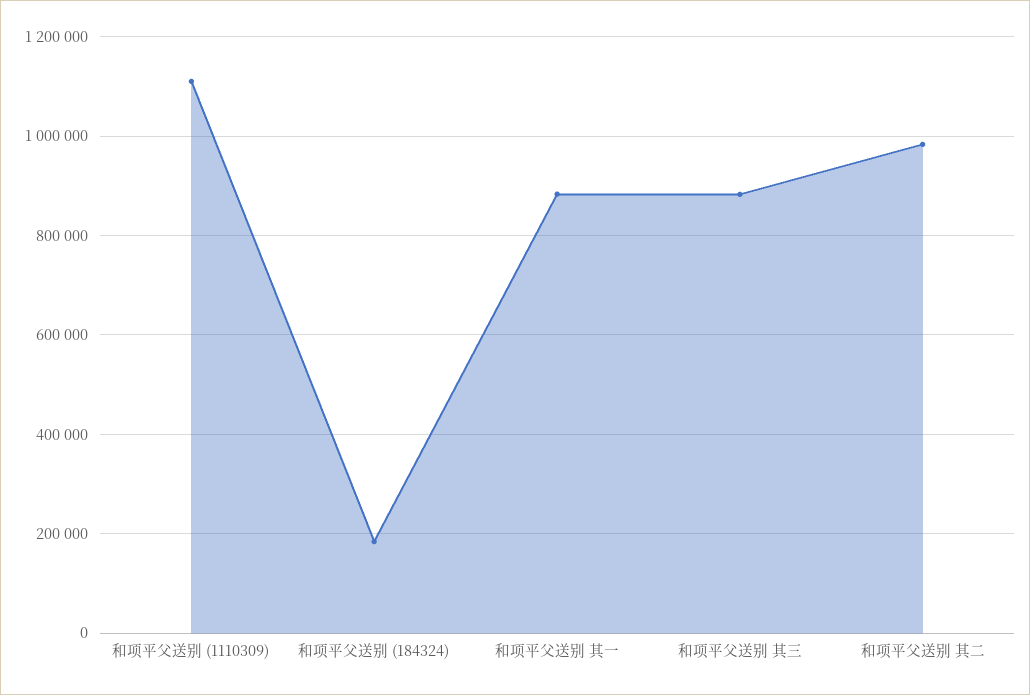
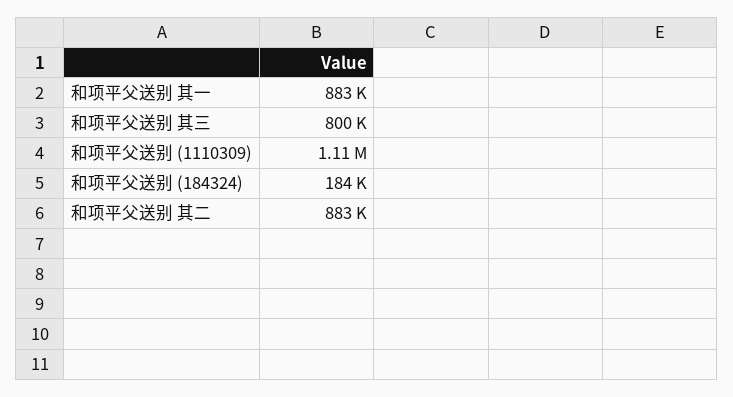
和项平父送别 其三: 880000 -> 800000
和项平父送别 其二: 980000 -> 883000

